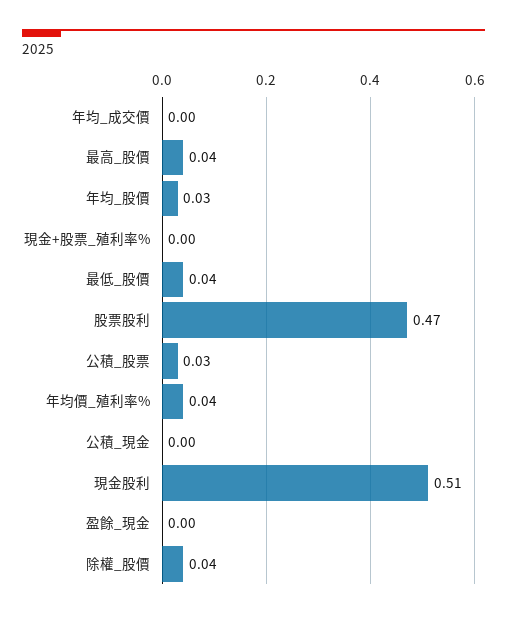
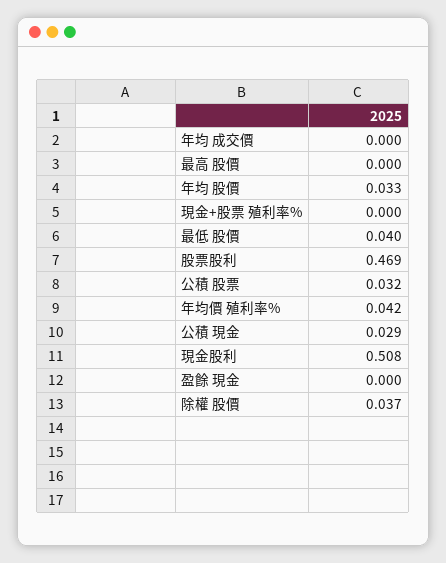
最高_股價: 0.04 -> 0
公積_現金: 0 -> 0.029

